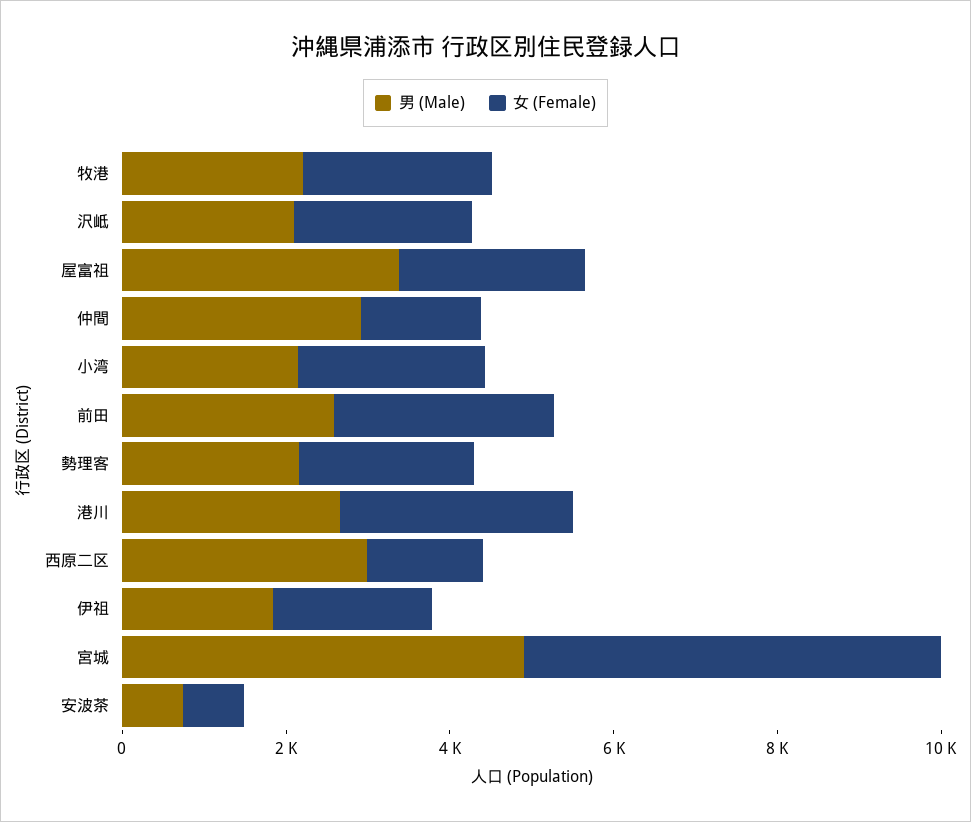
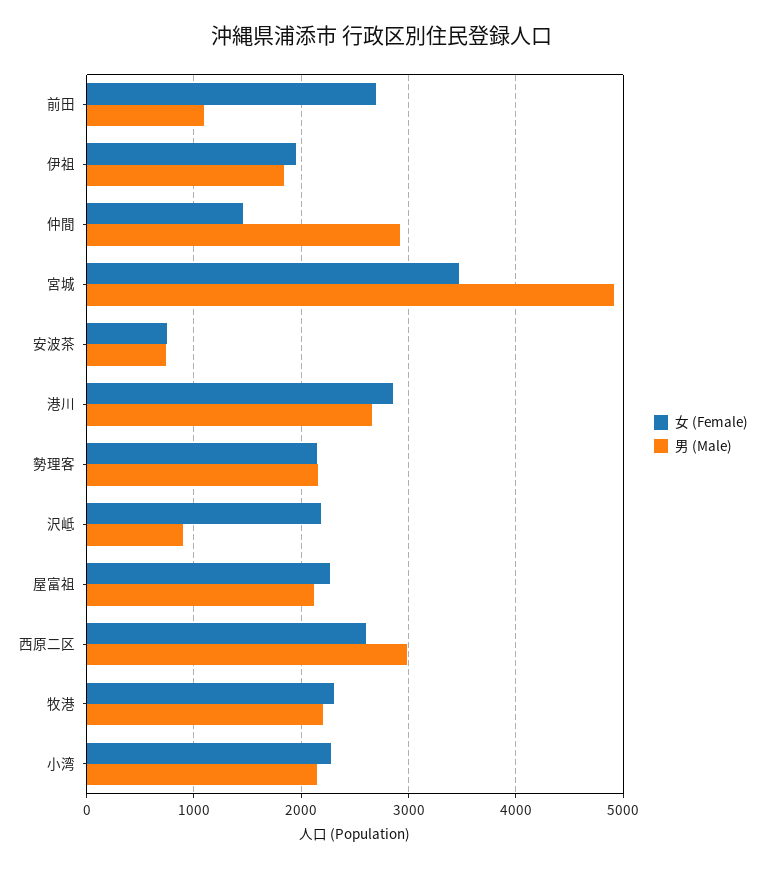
男 (Male), 沢岻: 2000 -> 900
男 (Male), 屋富祖: 3500 -> 2100
男 (Male), 前田: 2500 -> 1100
女 (Female), 西原二区: 1500 -> 2600
女 (Female), 宮城: 5000 -> 3500

